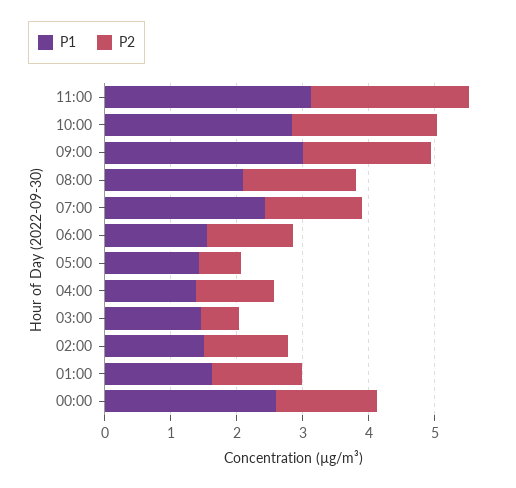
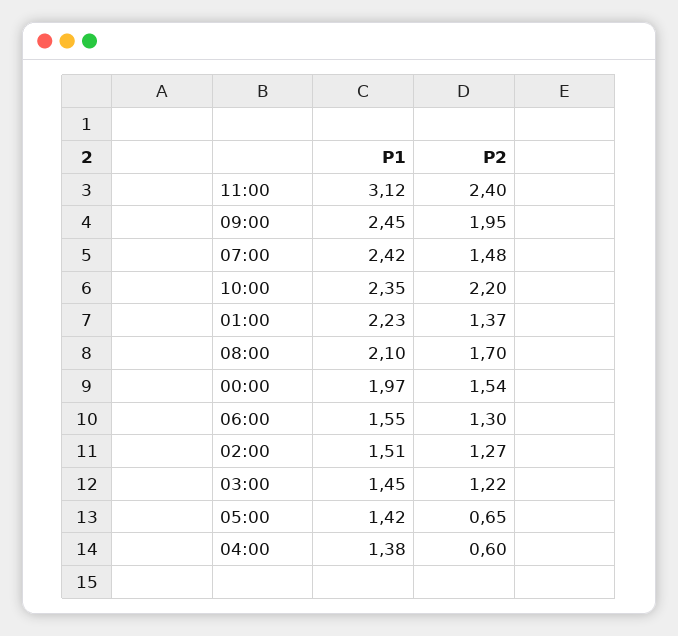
P1, 10:00: 2.8 -> 2.35
P1, 09:00: 3 -> 2.45
P2, 04:00: 1.2 -> 0.6
P2, 03:00: 0.6 -> 1.22
P1, 01:00: 1.6 -> 2.23
P1, 00:00: 2.6 -> 1.97

